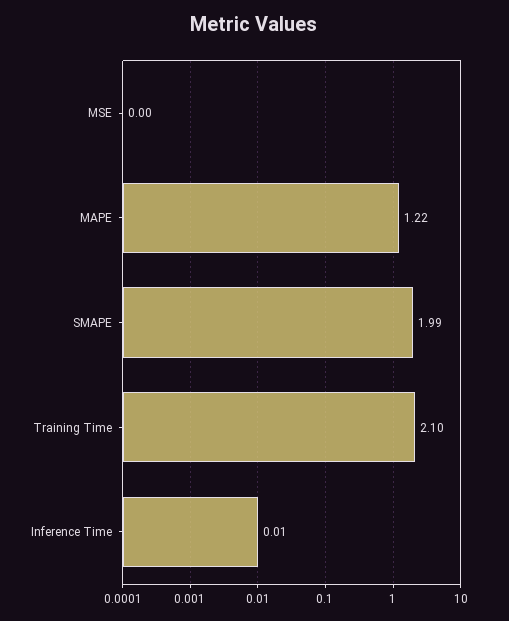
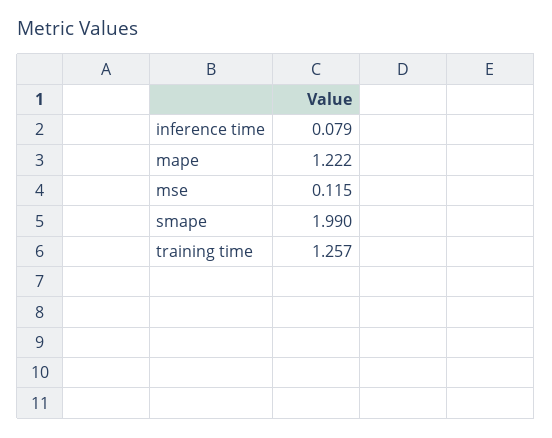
MSE: 0 -> 0.115
Training Time: 2.1 -> 1.257
Inference Time: 0.01 -> 0.079

